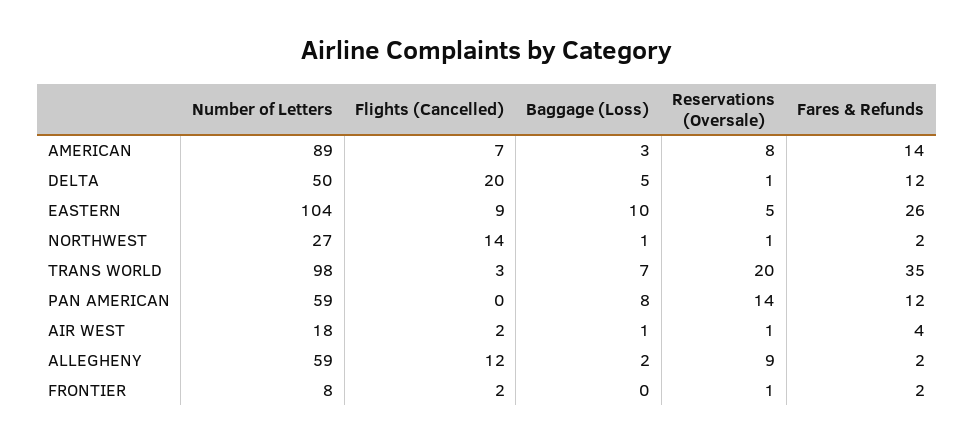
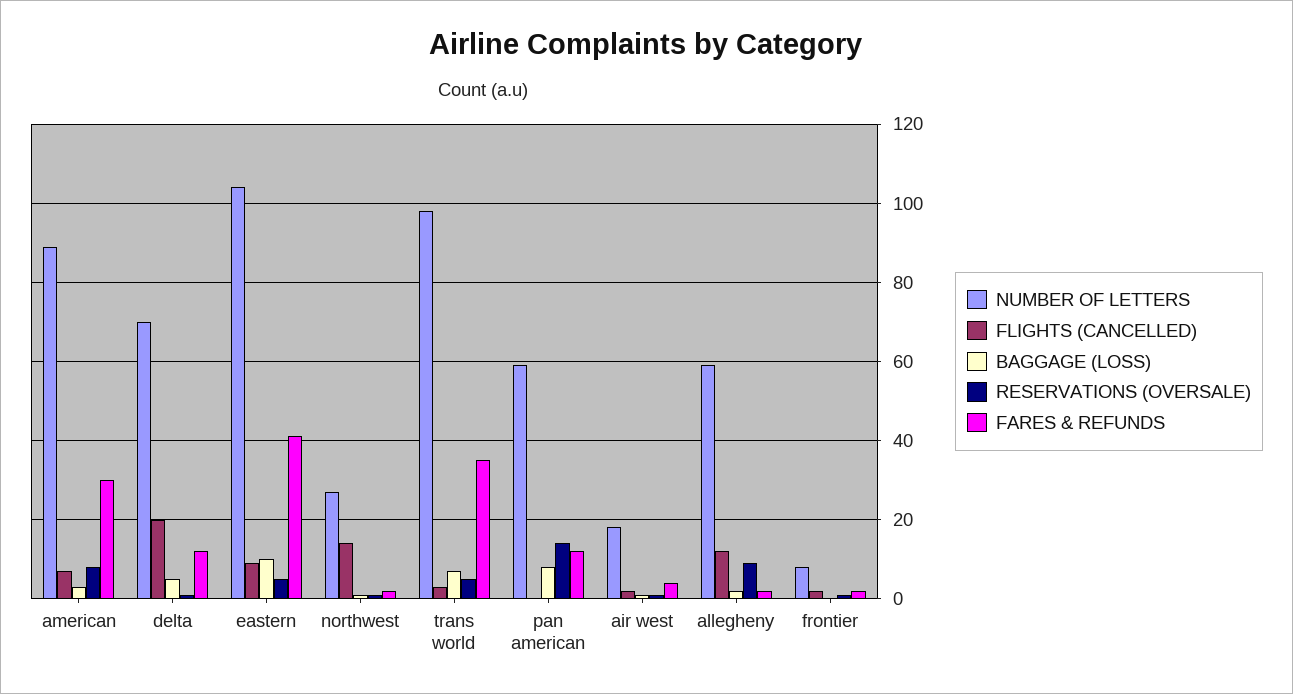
Fares & Refunds, AMERICAN: 14 -> 30
Number of Letters, DELTA: 50 -> 70
Fares & Refunds, EASTERN: 26 -> 40
Reservations (Oversale), TRANS WORLD: 20 -> 5

